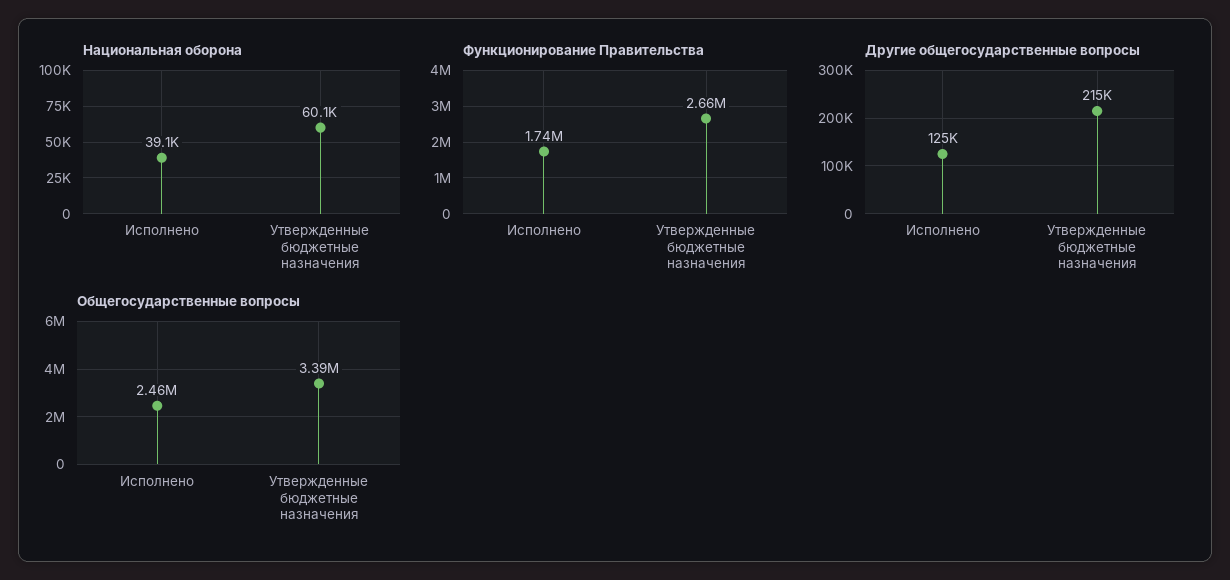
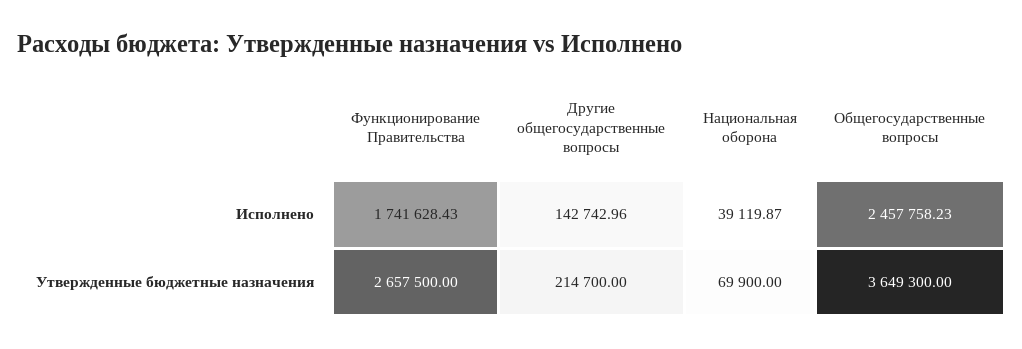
Национальная оборона, Утвержденные бюджетные назначения: 60100 -> 69900
Другие общегосударственные вопросы, Исполнено: 125000 -> 142742.96
Общегосударственные вопросы, Утвержденные бюджетные назначения: 3390000 -> 3649300

